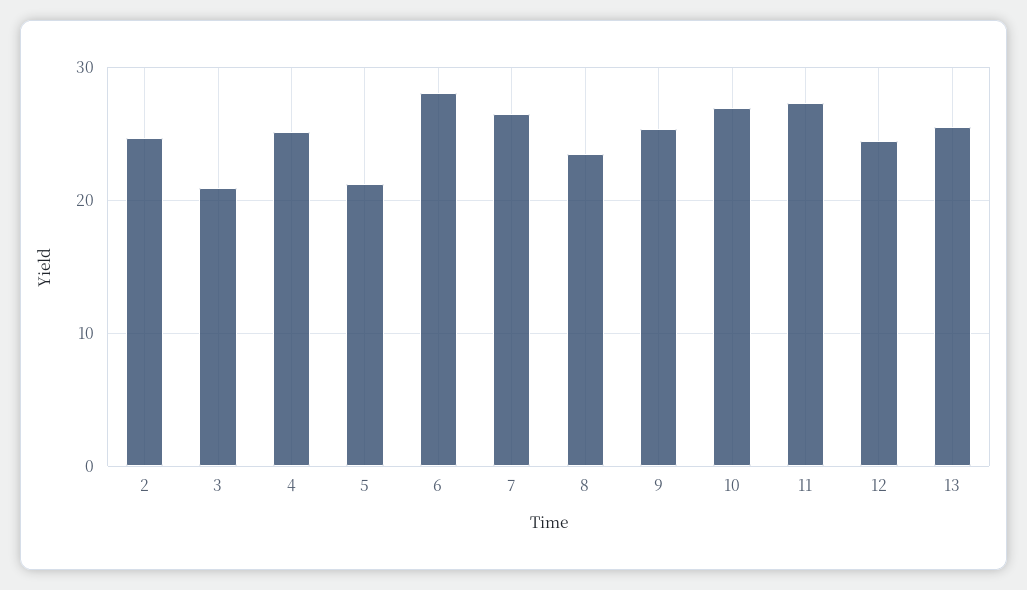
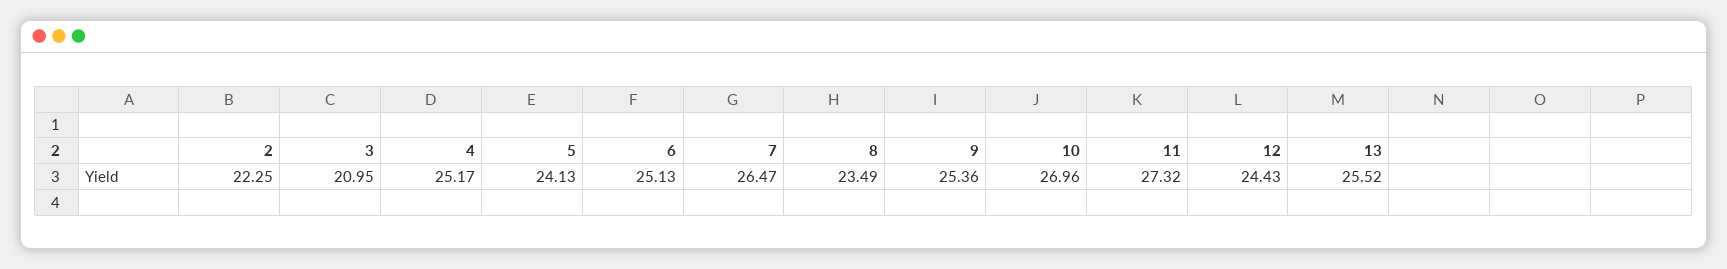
2: 25 -> 22.25
5: 21 -> 24.13
6: 28 -> 25.13

